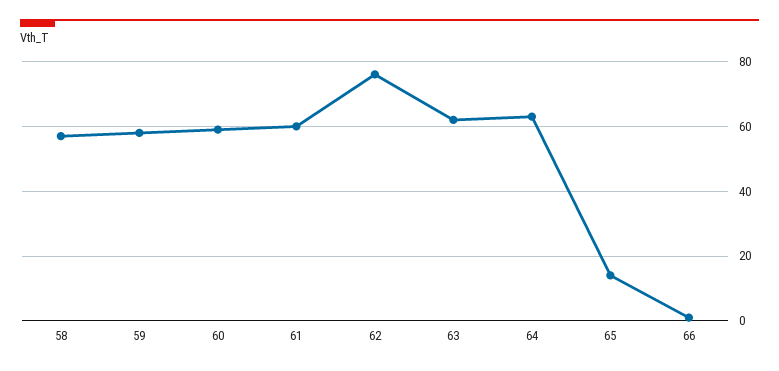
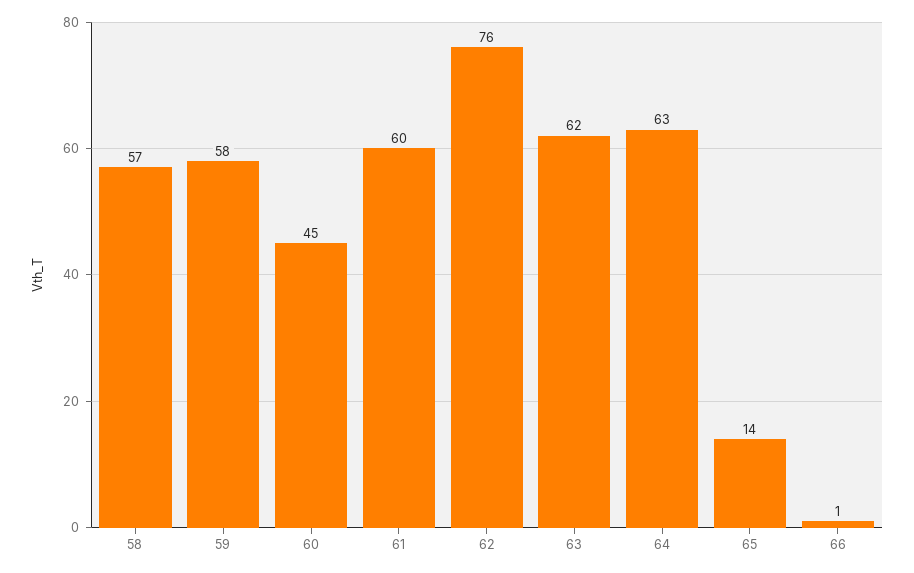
60: 60 -> 45

